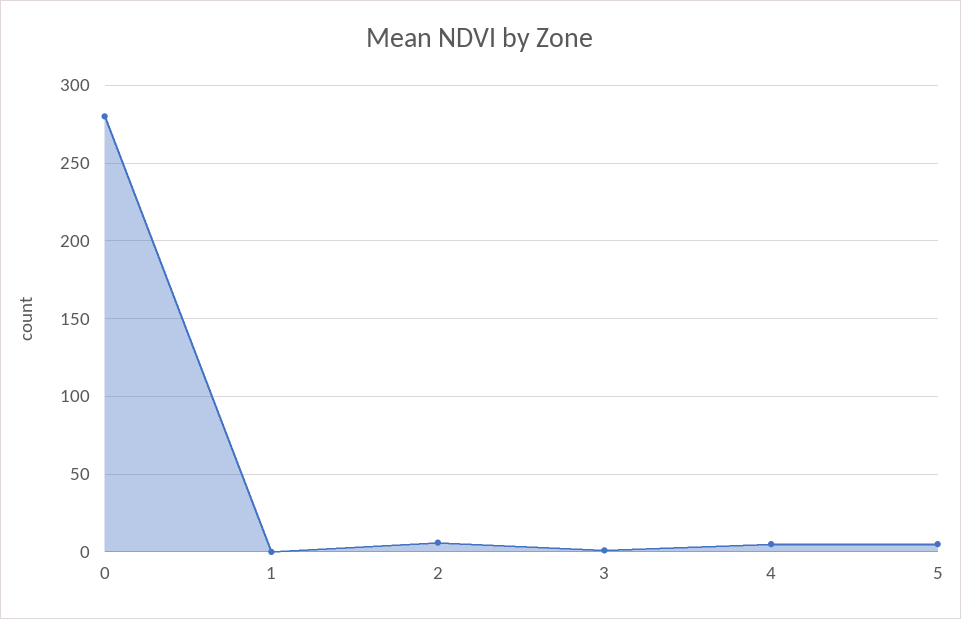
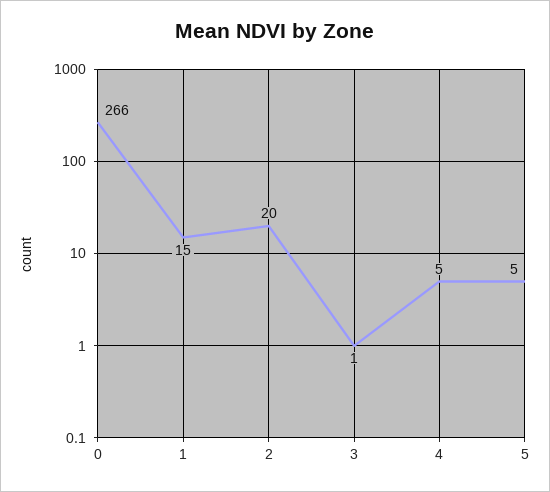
0: 280 -> 266
1: 0 -> 15
2: 5 -> 20

